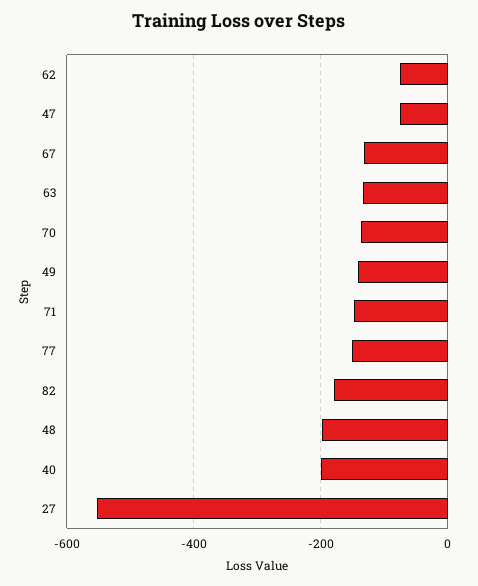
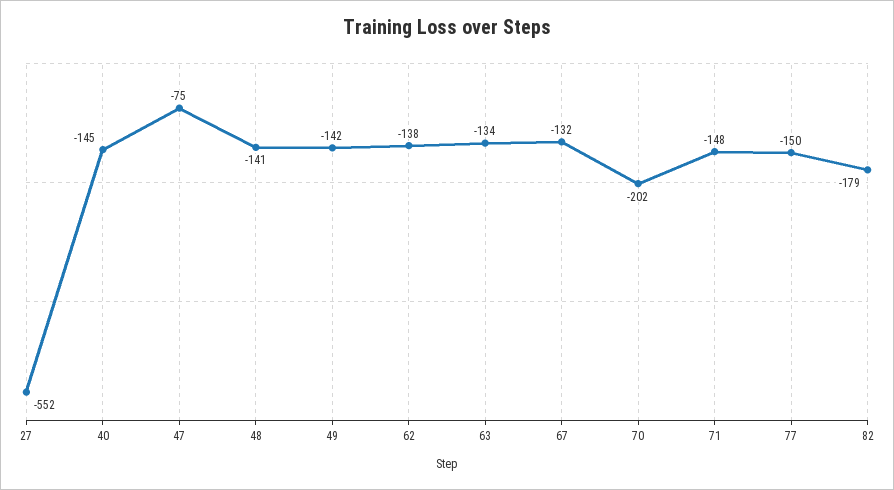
62: -80 -> -138
70: -140 -> -202
48: -200 -> -141
40: -200 -> -145

